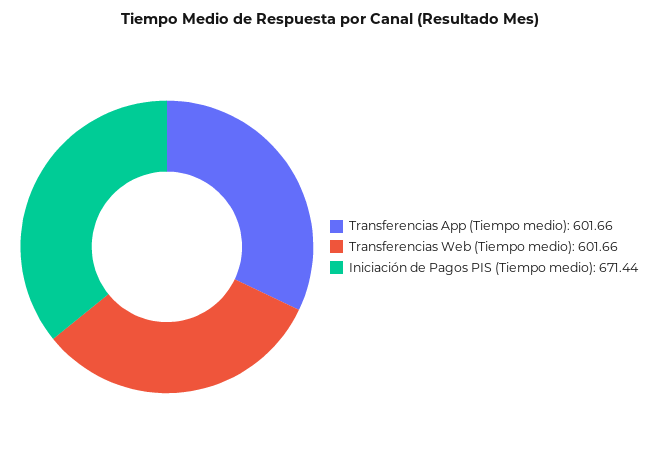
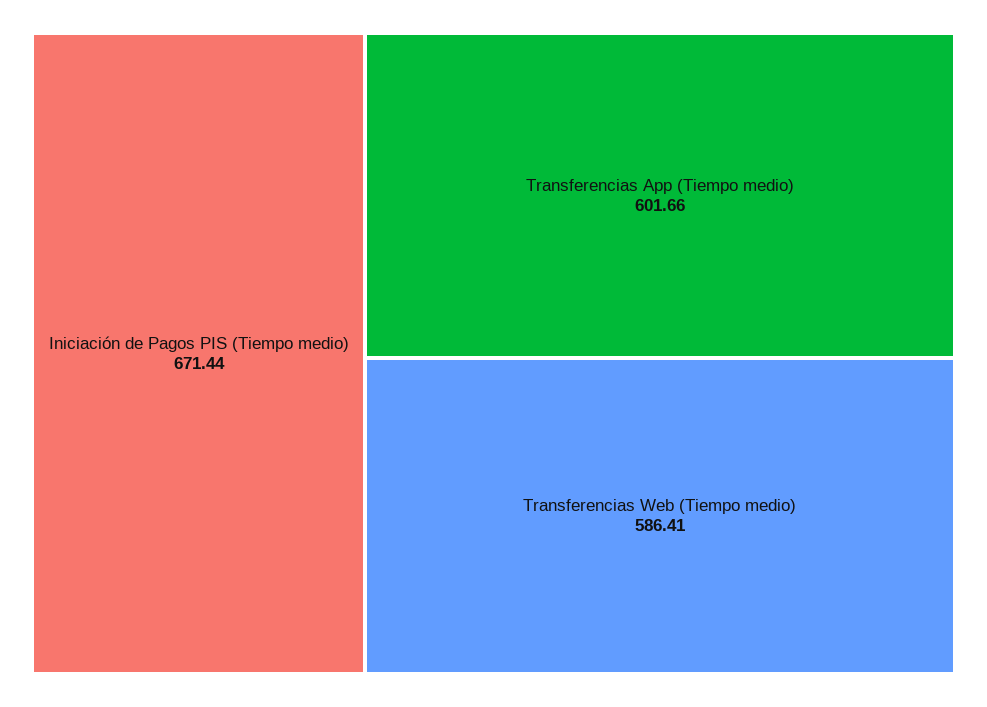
Transferencias Web (Tiempo medio): 601.66 -> 586.41

